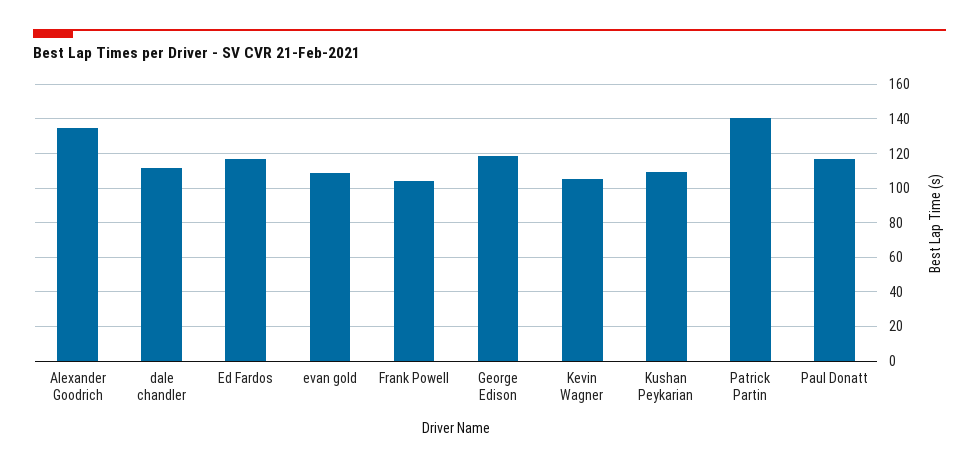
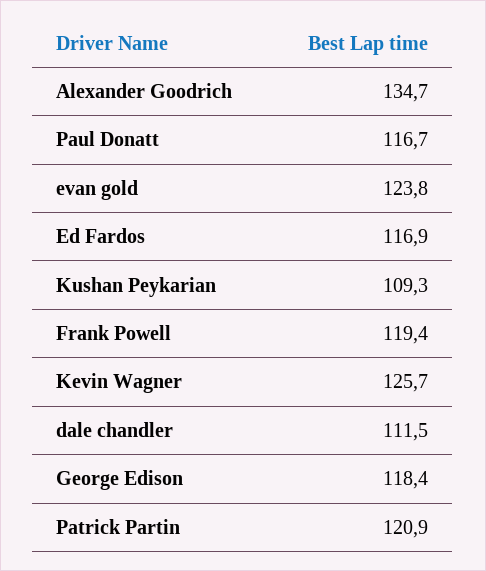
evan gold: 110 -> 123.8
Frank Powell: 105 -> 119.4
Kevin Wagner: 105 -> 125.7
Patrick Partin: 140 -> 120.9

